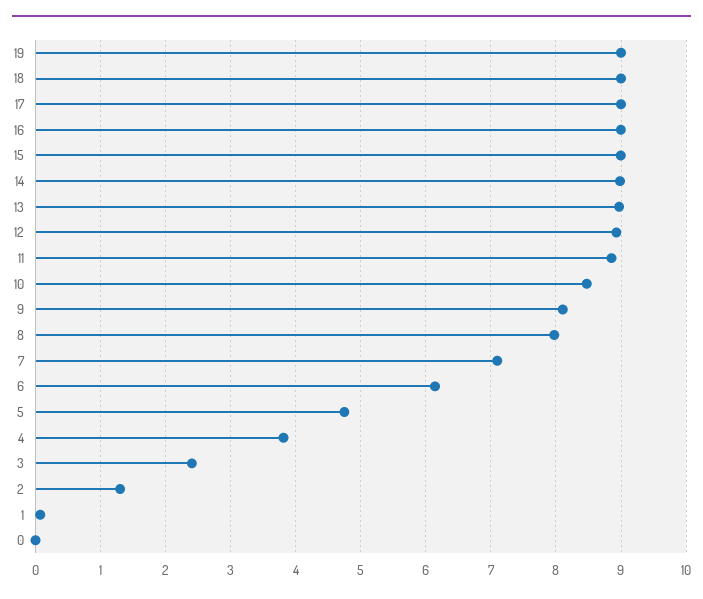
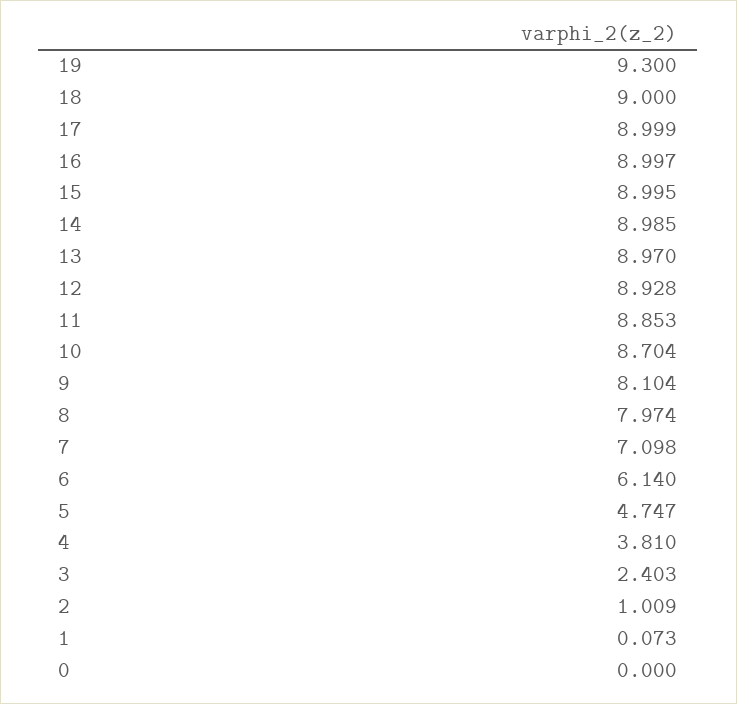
19: 9 -> 9.3
10: 8.5 -> 8.704
2: 1.3 -> 1.009

